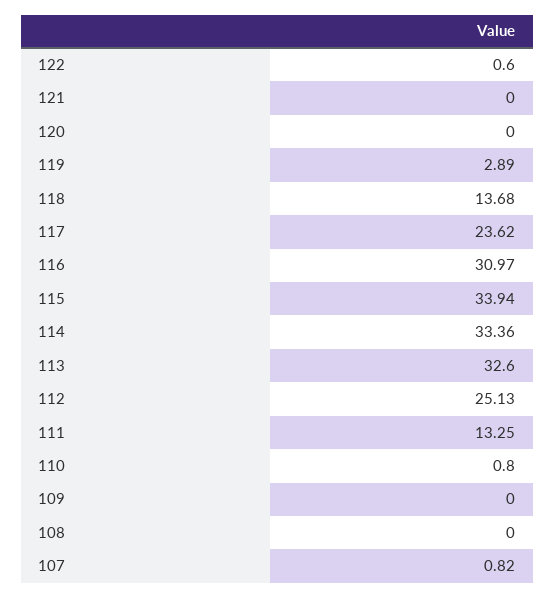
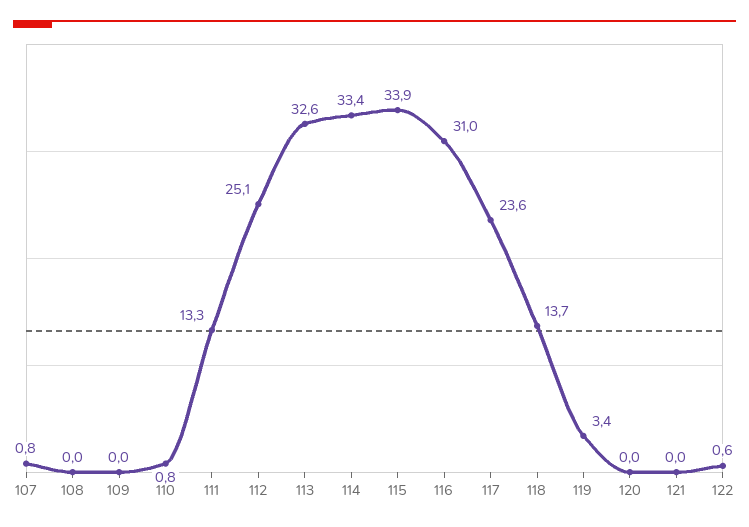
119: 2.89 -> 3.4

